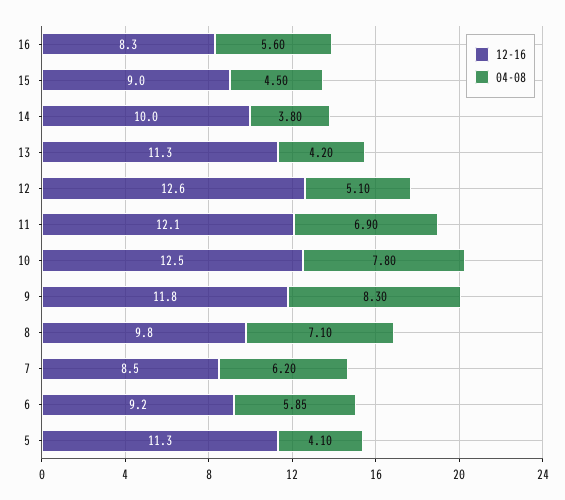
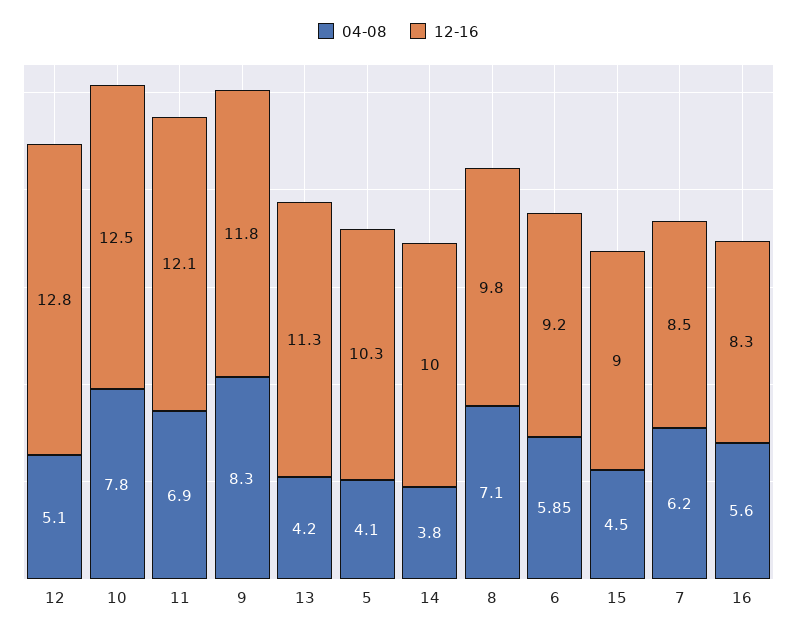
12-16, 12: 12.6 -> 12.8
12-16, 5: 11.3 -> 10.3

